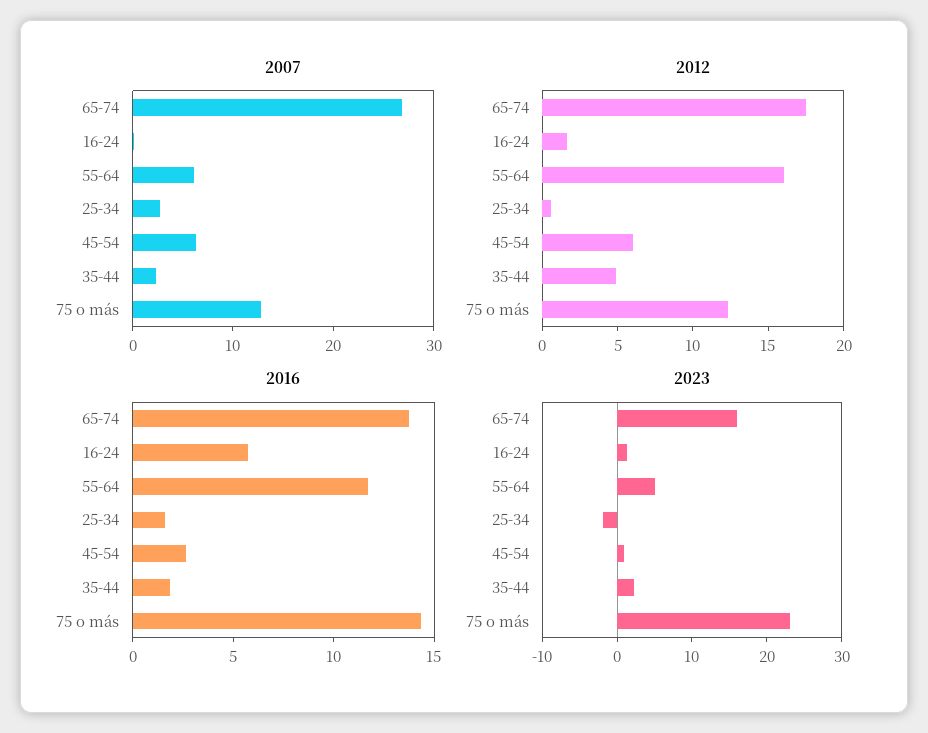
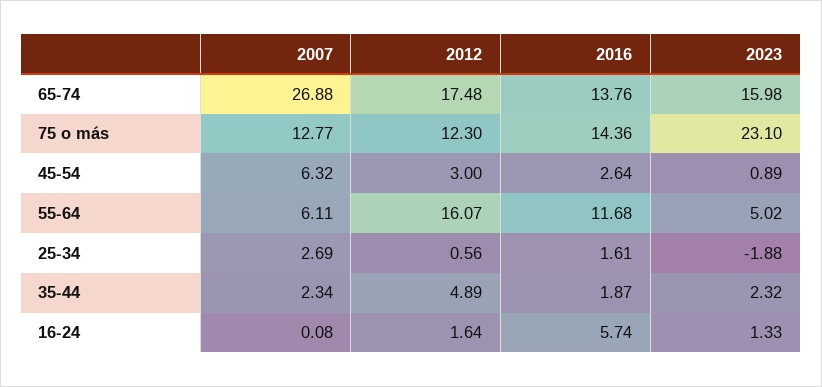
2012, 45-54: 6 -> 3

